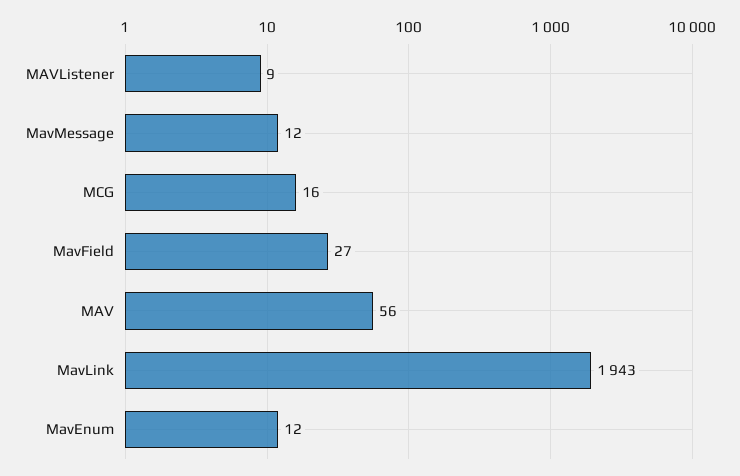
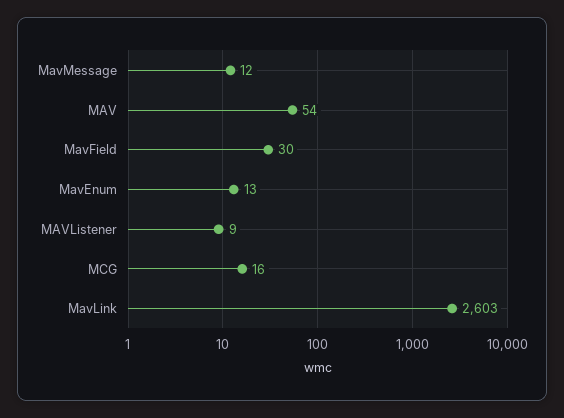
MavField: 27 -> 30
MAV: 56 -> 54
MavLink: 1943 -> 2603
MavEnum: 12 -> 13

